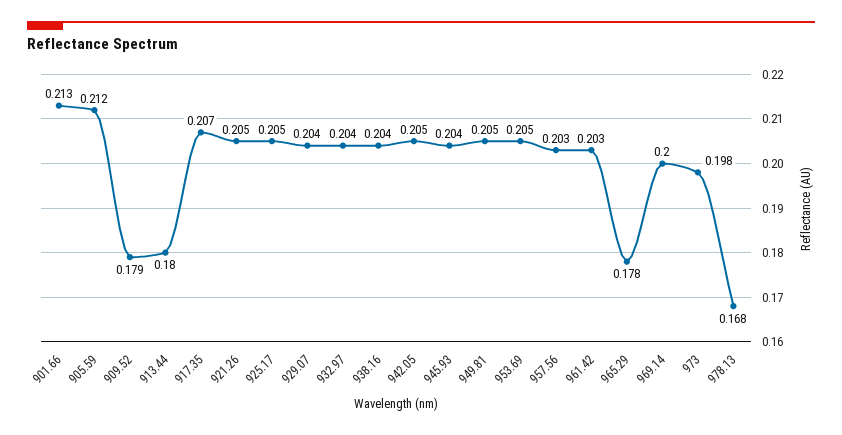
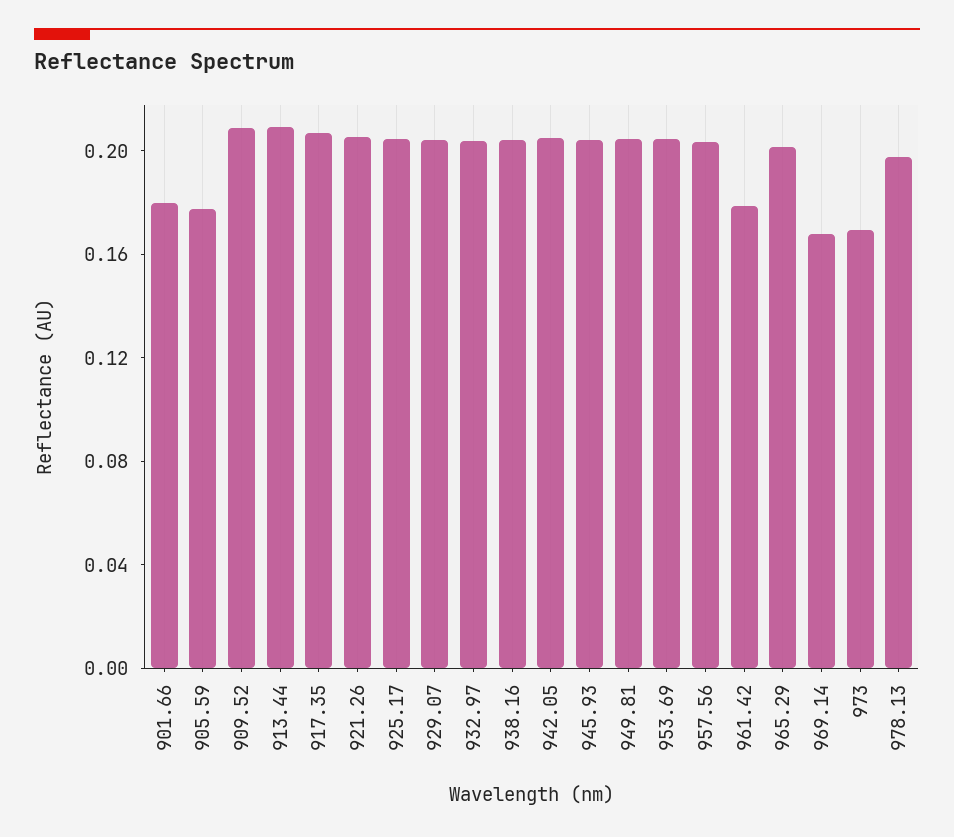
901.66: 0.213 -> 0.18
905.59: 0.212 -> 0.18
909.52: 0.179 -> 0.21
913.44: 0.18 -> 0.21
961.42: 0.203 -> 0.18
965.29: 0.178 -> 0.2
969.14: 0.2 -> 0.17
973: 0.198 -> 0.17
978.13: 0.168 -> 0.2

